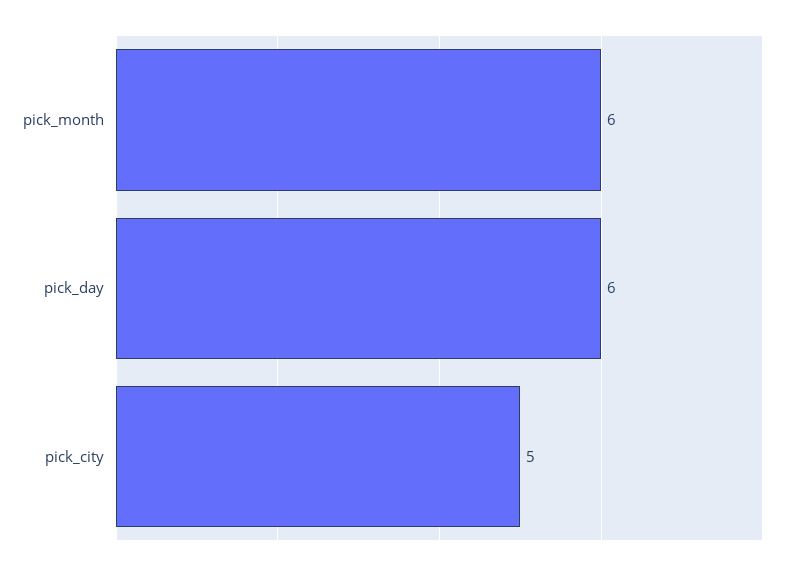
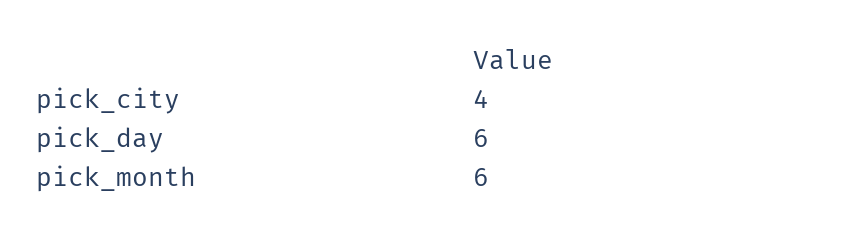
pick_city: 5 -> 4

